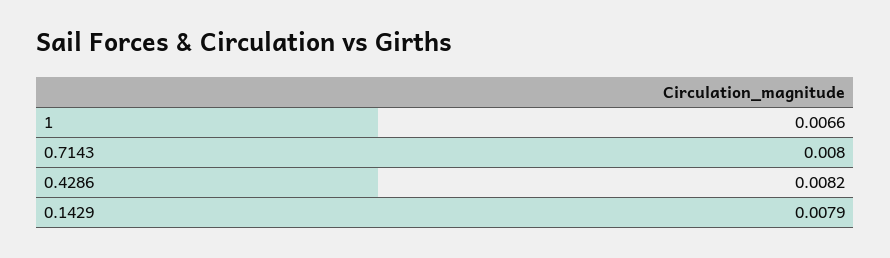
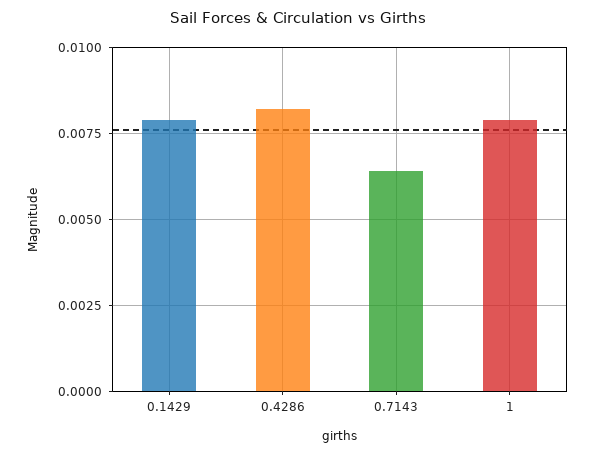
1: 0.0066 -> 0.008
0.7143: 0.008 -> 0.0065

